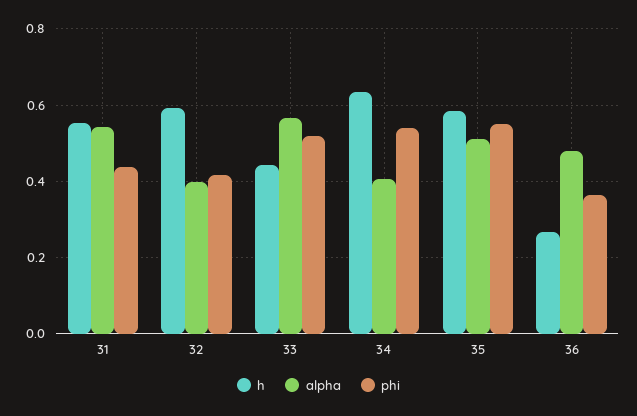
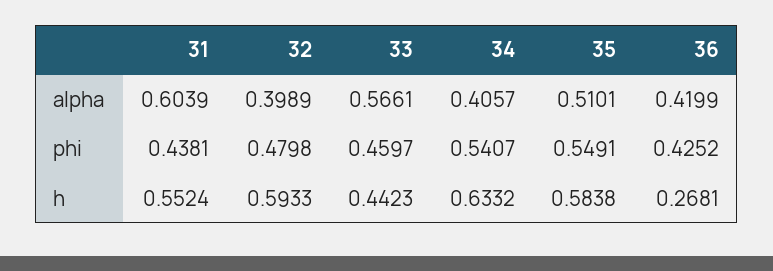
alpha, 31: 0.54 -> 0.6039
phi, 32: 0.42 -> 0.4798
phi, 33: 0.52 -> 0.4597
alpha, 36: 0.48 -> 0.4199
phi, 36: 0.36 -> 0.4252

